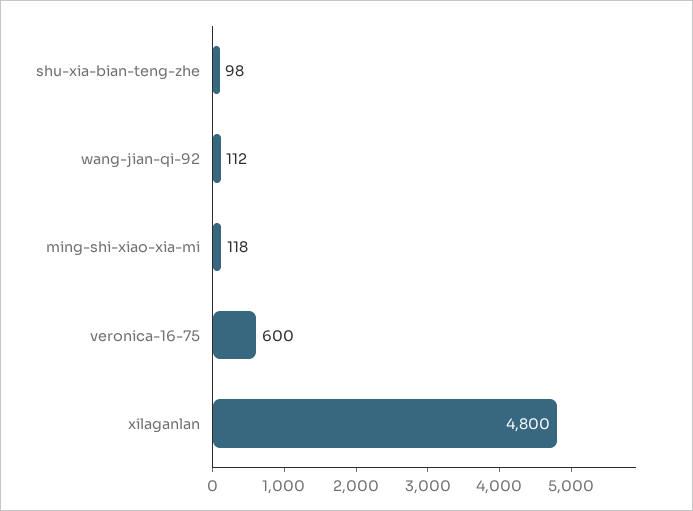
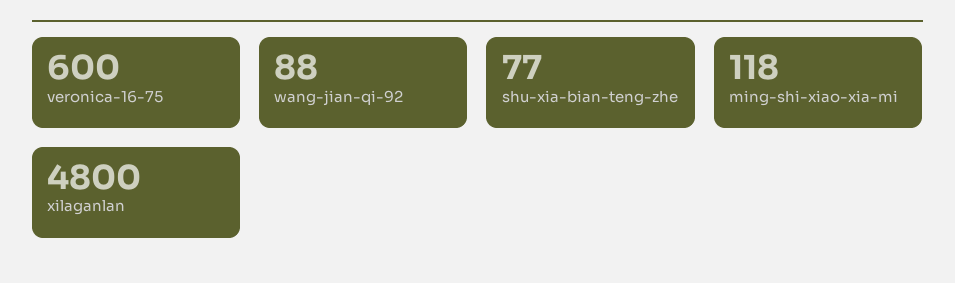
shu-xia-bian-teng-zhe: 98 -> 77
wang-jian-qi-92: 112 -> 88

